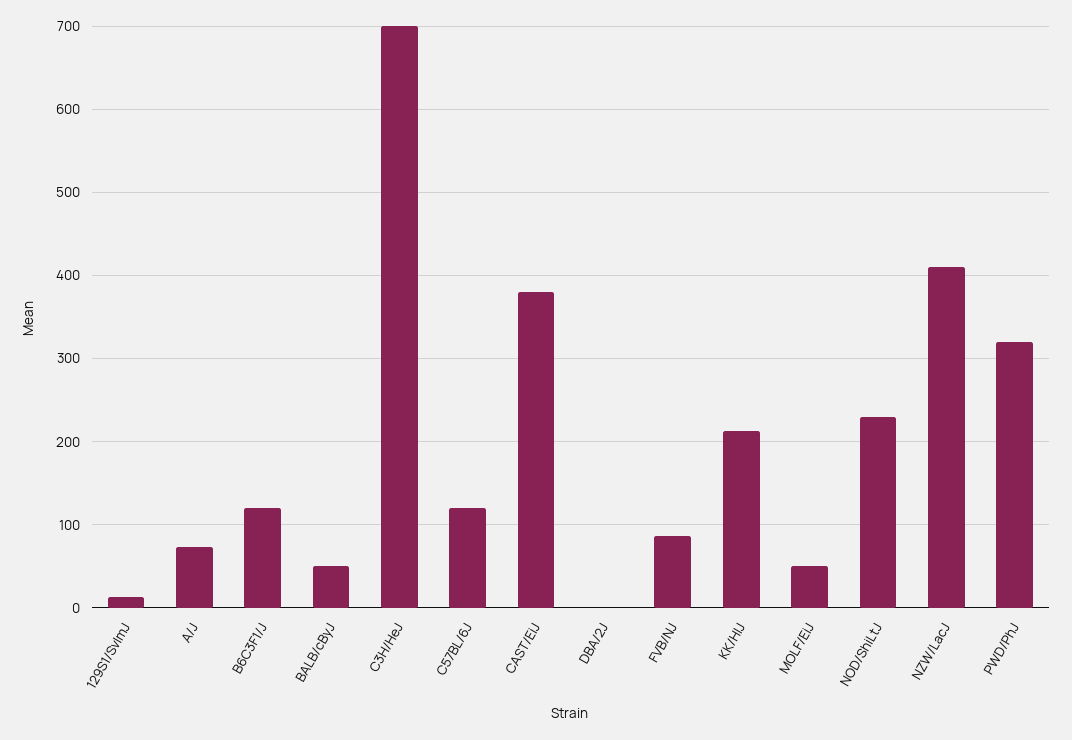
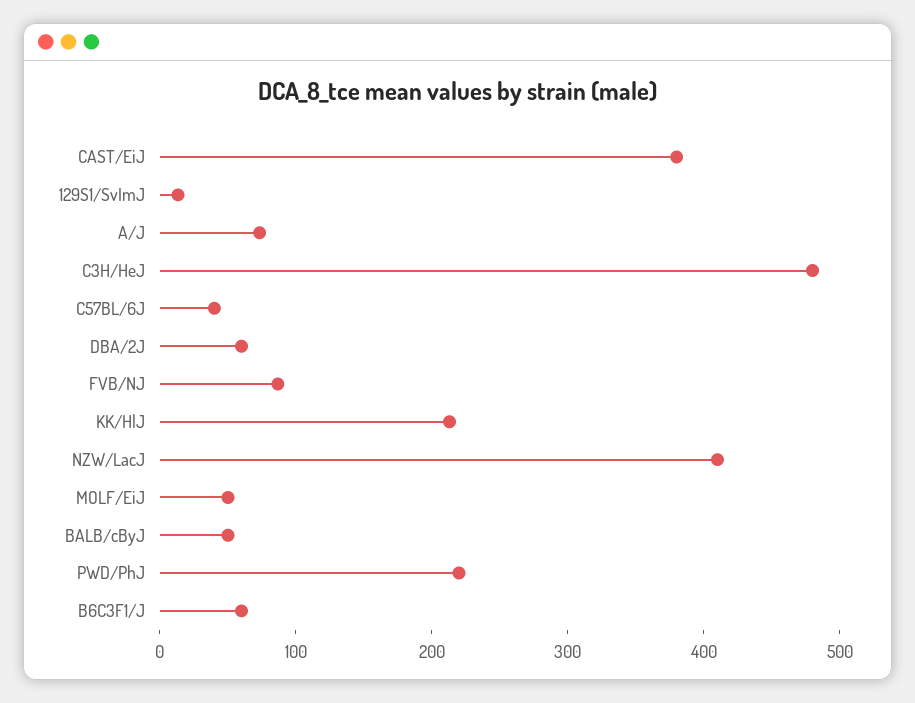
B6C3F1/J: 120 -> 60
C3H/HeJ: 700 -> 480
C57BL/6J: 120 -> 40
DBA/2J: 0 -> 60
NOD/ShiLtJ: 230 -> none
PWD/PhJ: 320 -> 220

